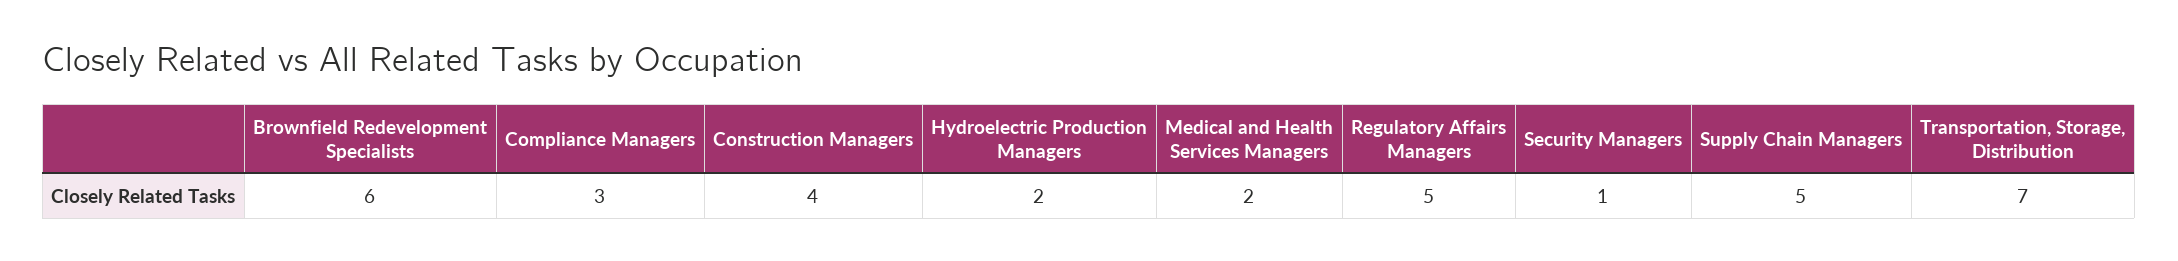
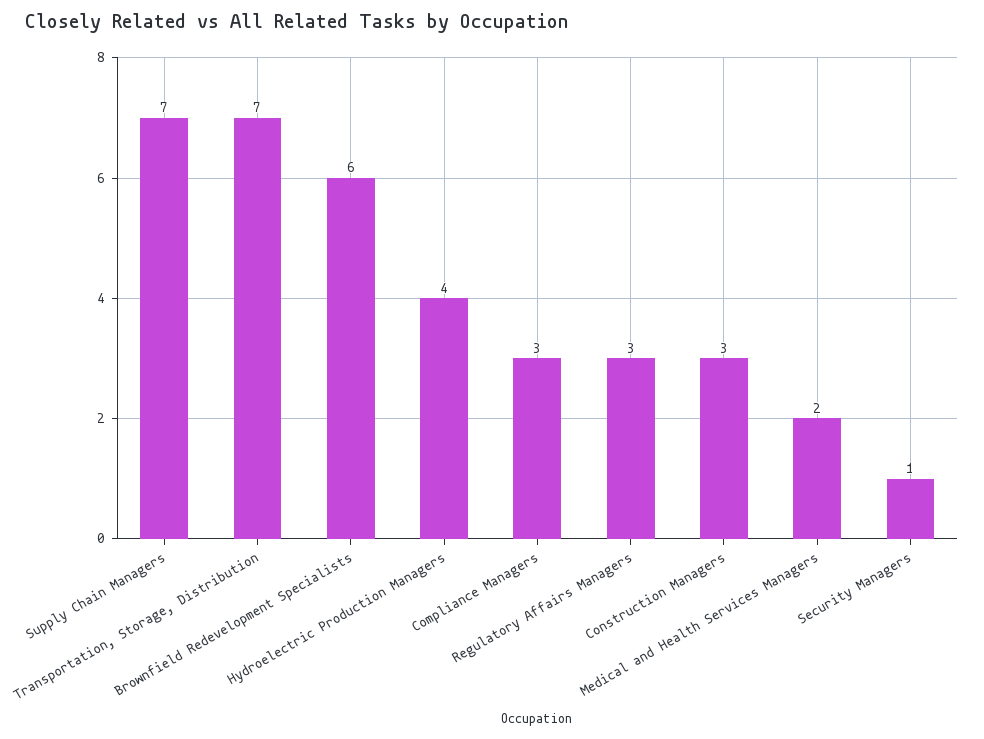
Construction Managers: 4 -> 3
Hydroelectric Production Managers: 2 -> 4
Regulatory Affairs Managers: 5 -> 3
Supply Chain Managers: 5 -> 7

